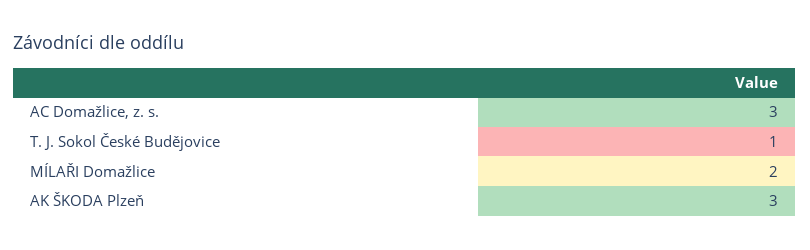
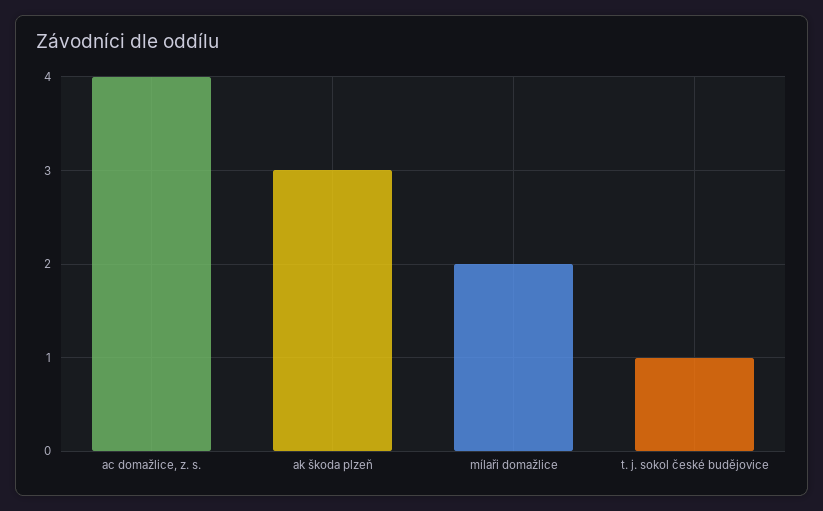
AC Domažlice, z. s.: 3 -> 4

